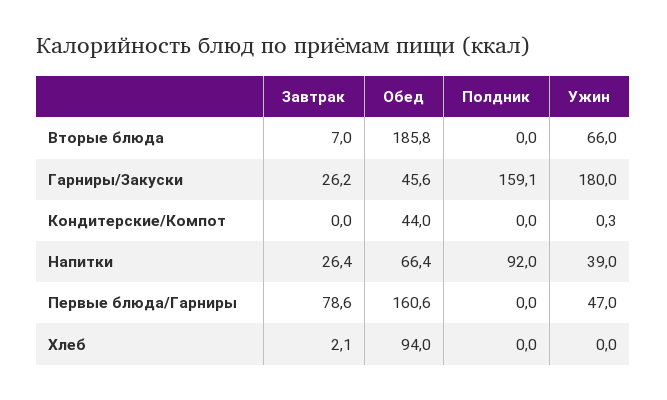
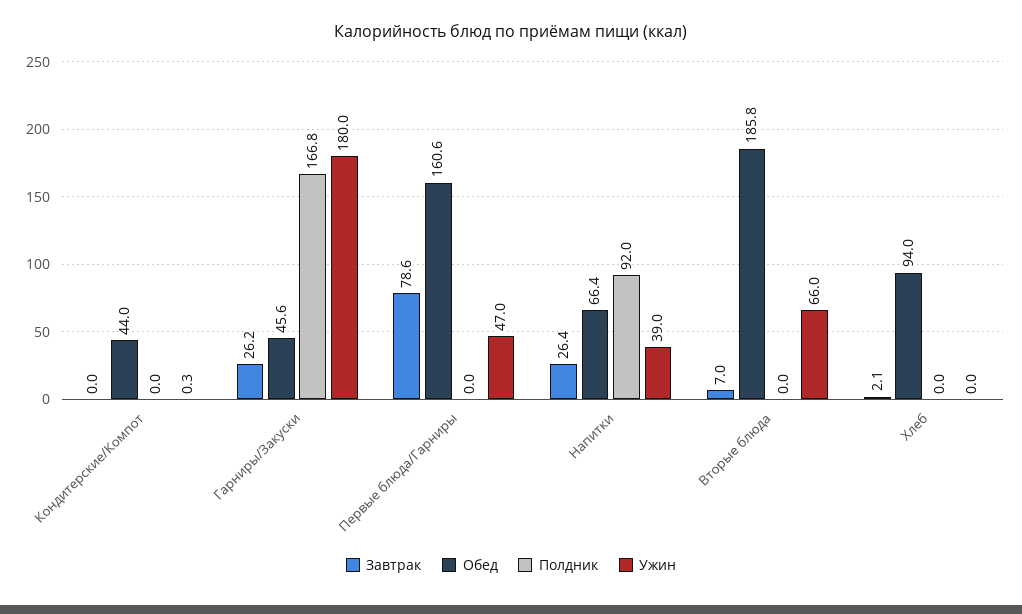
Полдник, Гарниры/Закуски: 159.1 -> 166.8

